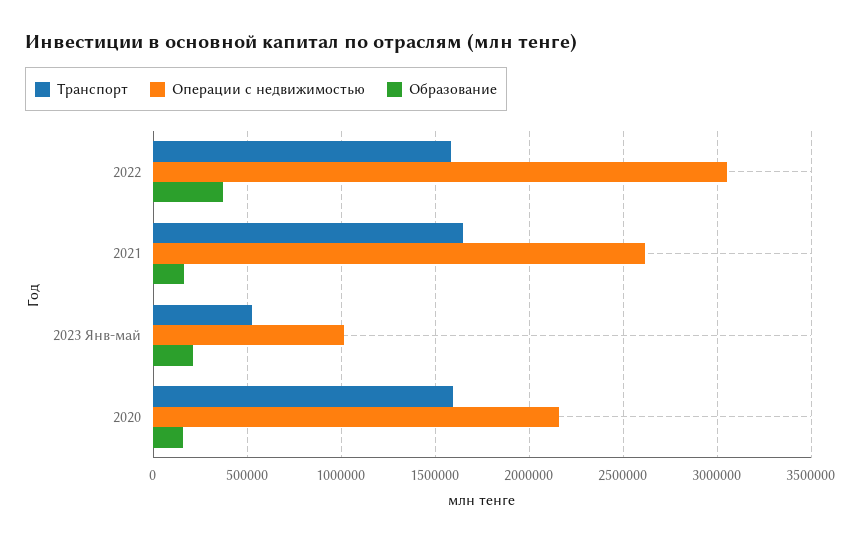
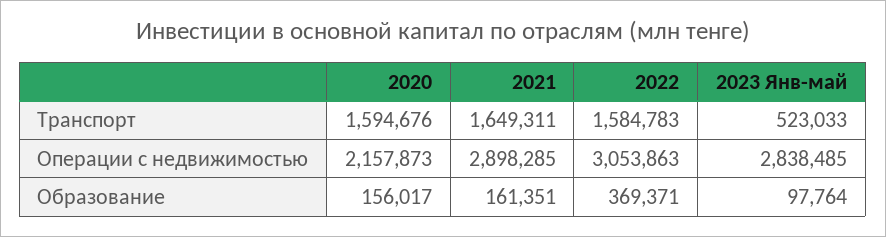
Операции с недвижимостью, 2021: 2600000 -> 2898285
Операции с недвижимостью, 2023 Янв-май: 1000000 -> 2838485
Образование, 2023 Янв-май: 200000 -> 97764

